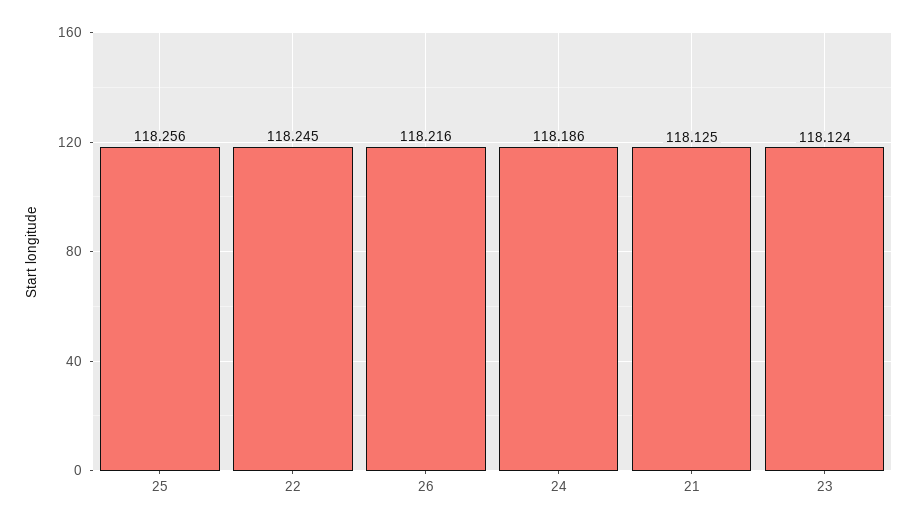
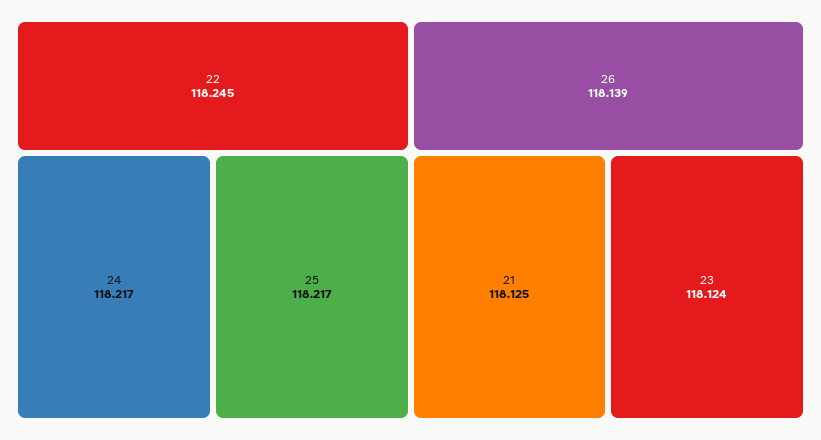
25: 118.256 -> 118.217
26: 118.216 -> 118.139
24: 118.186 -> 118.217

